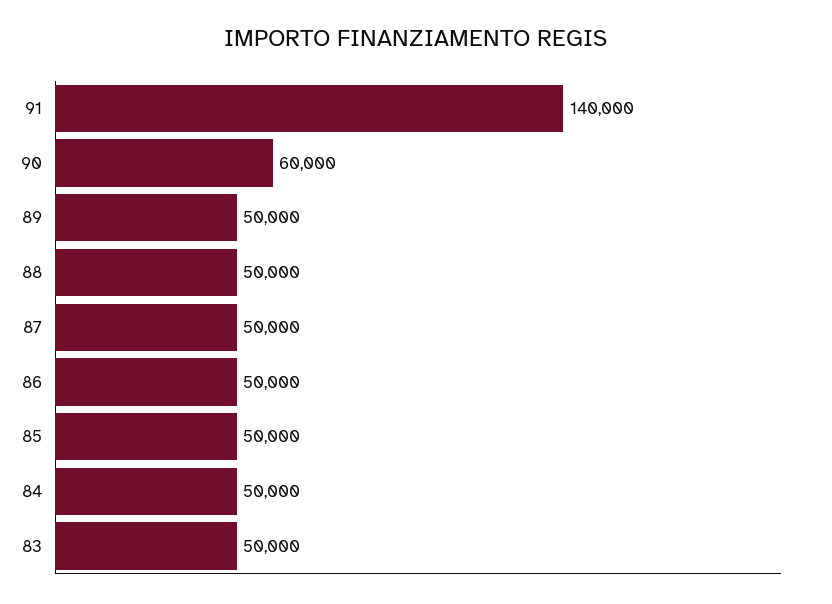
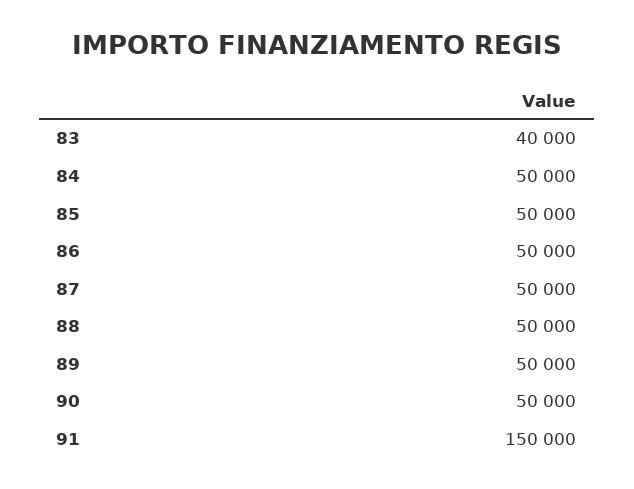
91: 140000 -> 150000
90: 60000 -> 50000
83: 50000 -> 40000

